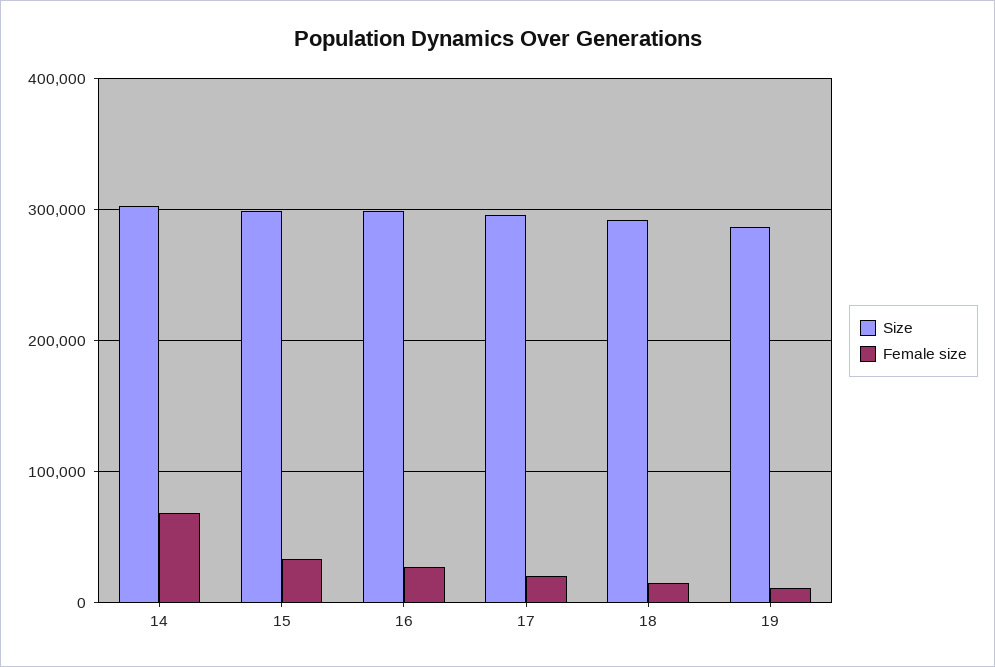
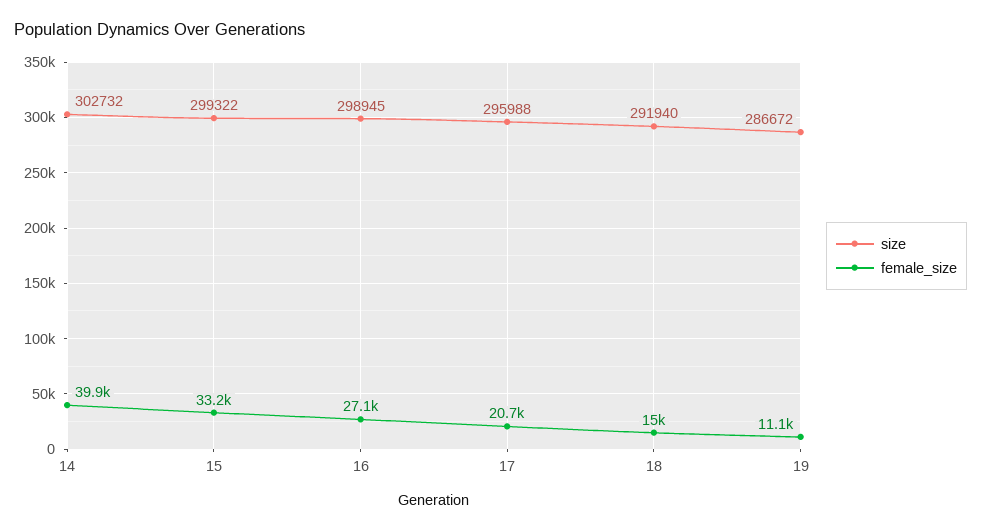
Female size, 14: 70000 -> 39900

